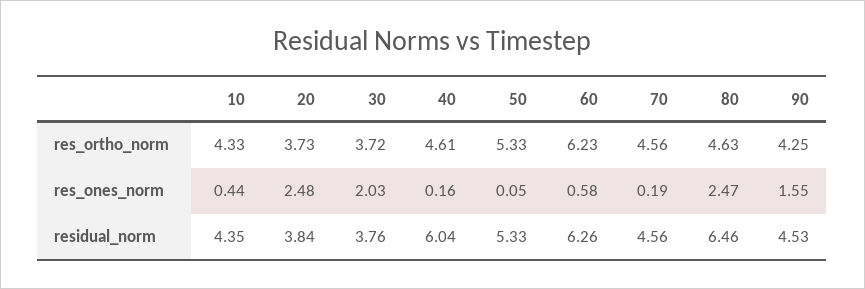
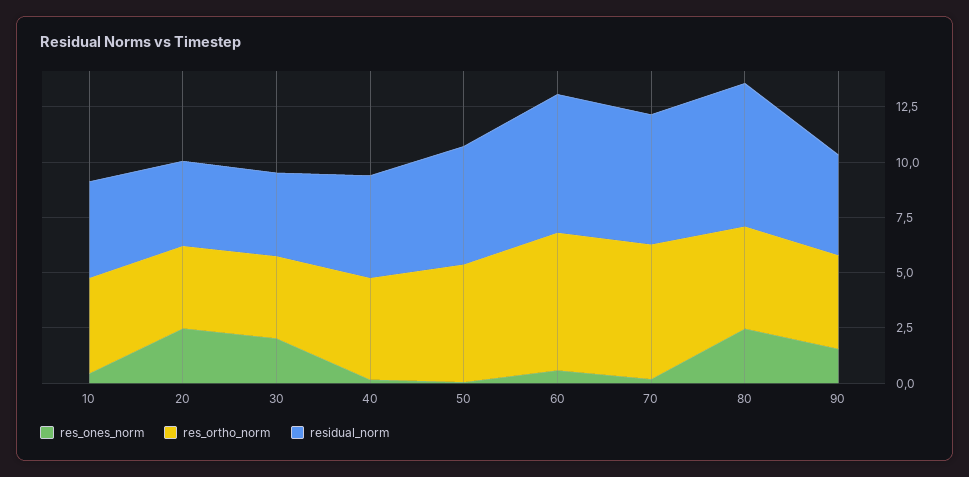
res_ortho_norm, 70: 4.56 -> 6
residual_norm, 40: 6.04 -> 4.5
residual_norm, 70: 4.56 -> 6

